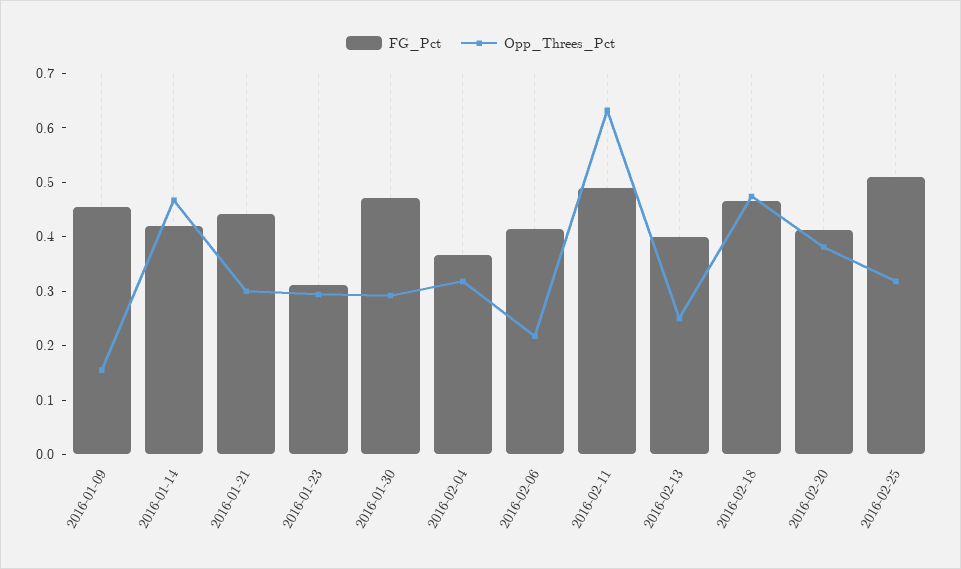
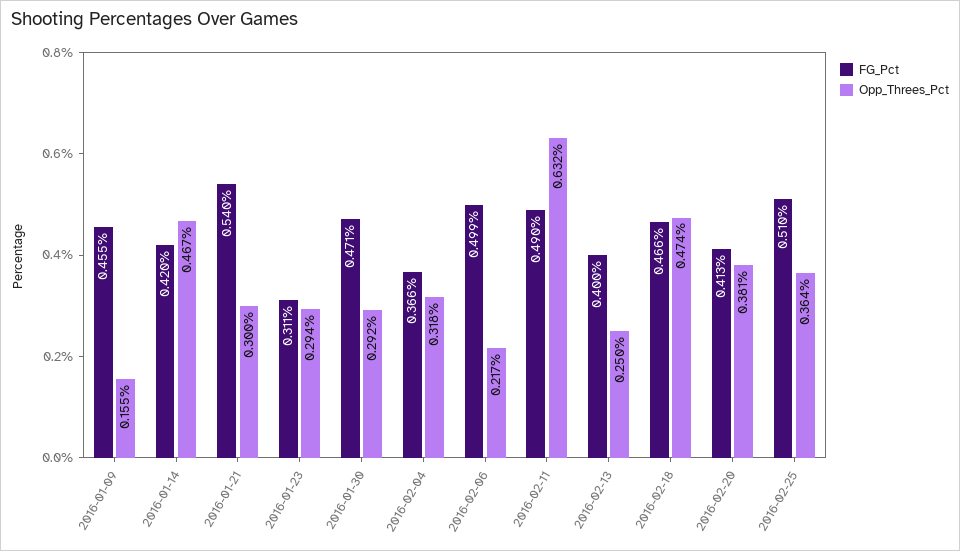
FG_Pct, 2016-01-21: 0.44 -> 0.54
FG_Pct, 2016-02-06: 0.42 -> 0.499
Opp_Threes_Pct, 2016-02-25: 0.32 -> 0.364

